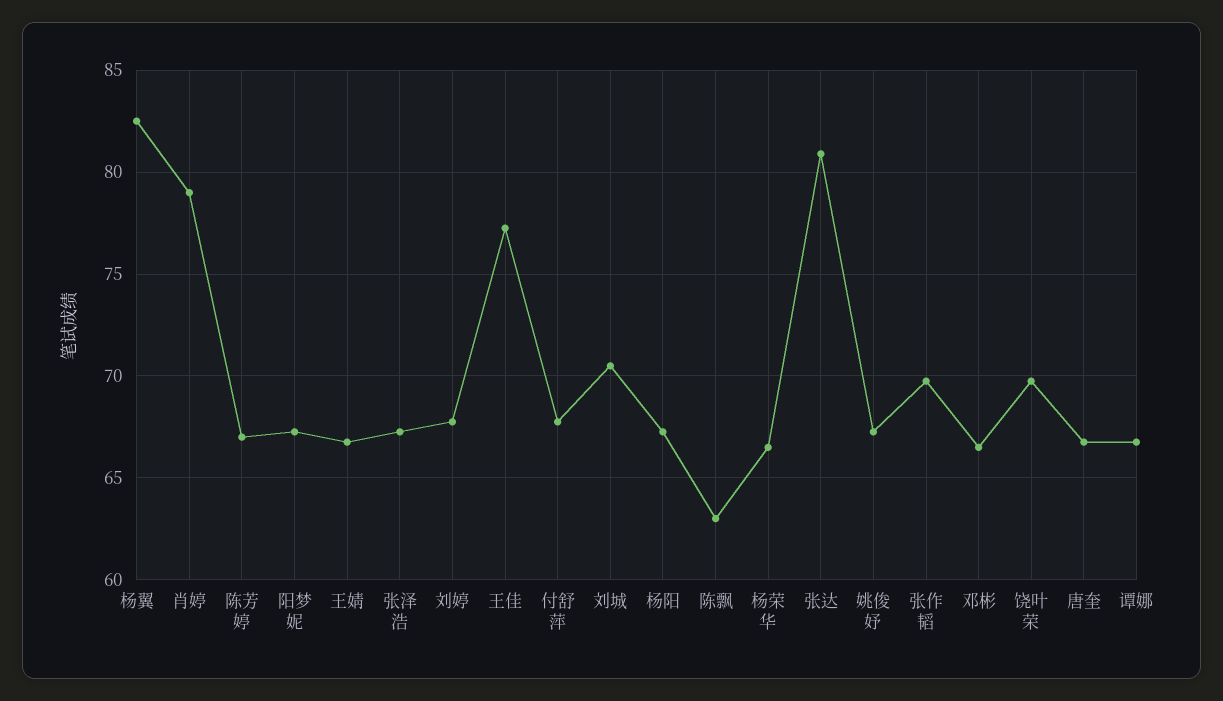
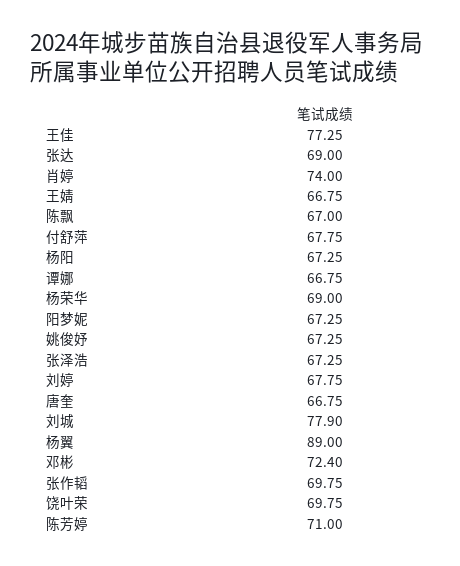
杨翼: 82.5 -> 89
肖婷: 79 -> 74
陈芳婷: 67 -> 71
刘城: 70.5 -> 77.9
陈飘: 63 -> 67
杨荣华: 66.5 -> 69
张达: 81 -> 69
邓彬: 66.5 -> 72.4

